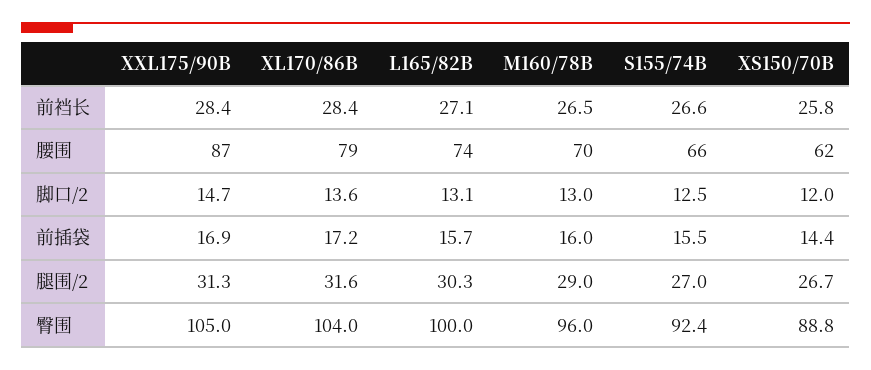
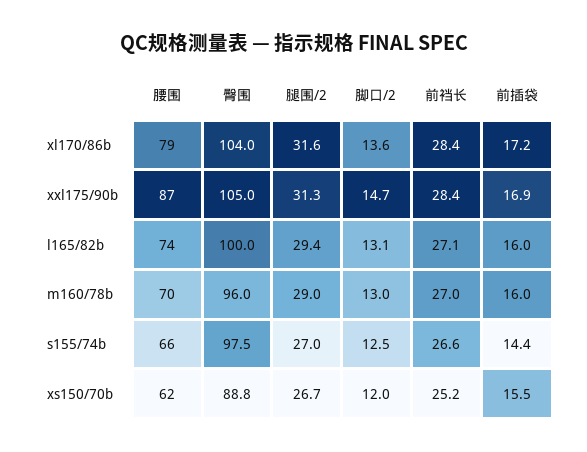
M160/78B, 前裆长: 26.5 -> 27
XS150/70B, 前裆长: 25.8 -> 25.2
L165/82B, 前插袋: 15.7 -> 16
S155/74B, 前插袋: 15.5 -> 14.4
XS150/70B, 前插袋: 14.4 -> 15.5
L165/82B, 腿围/2: 30.3 -> 29.4
S155/74B, 臀围: 92.4 -> 97.5

